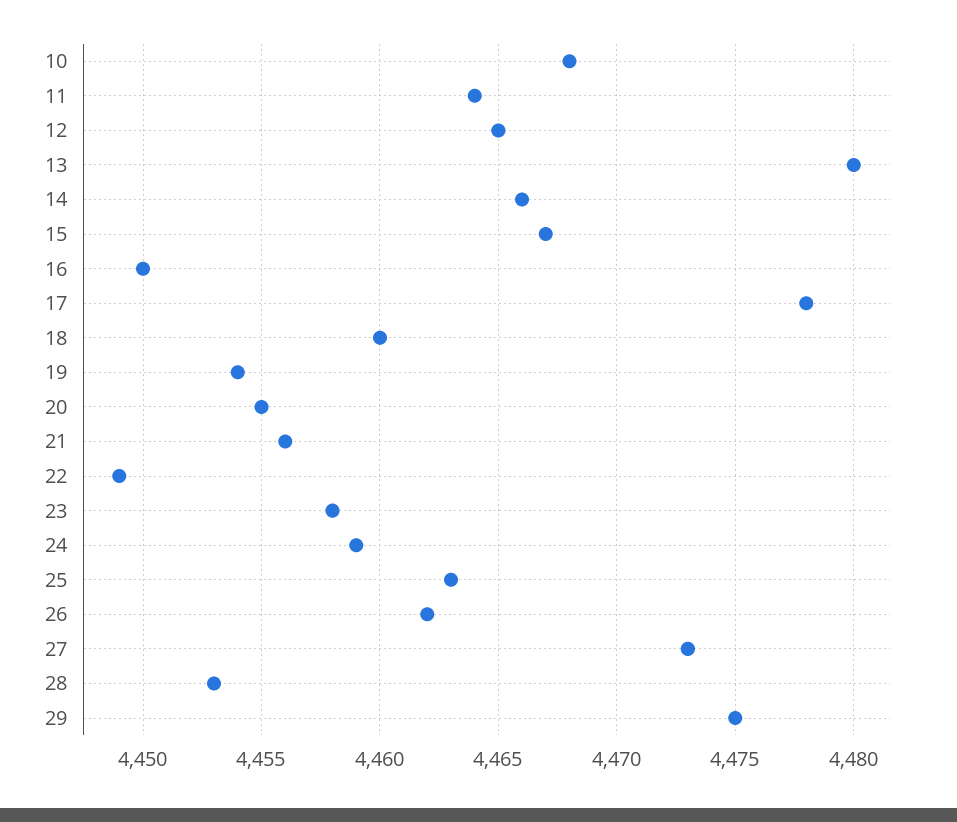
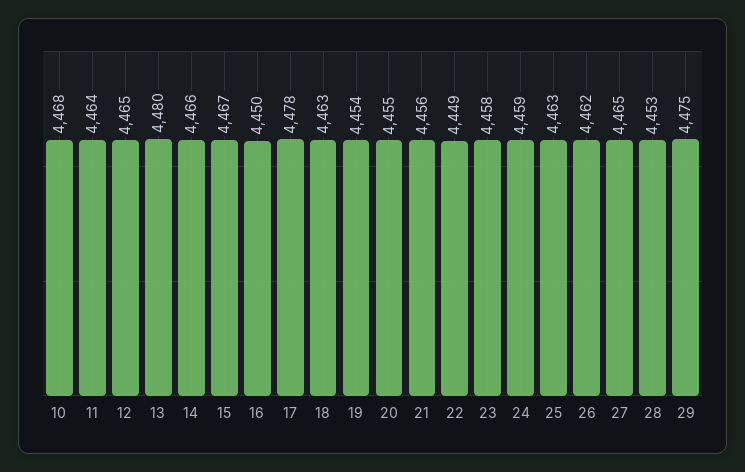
18: 4460 -> 4463
27: 4473 -> 4465

